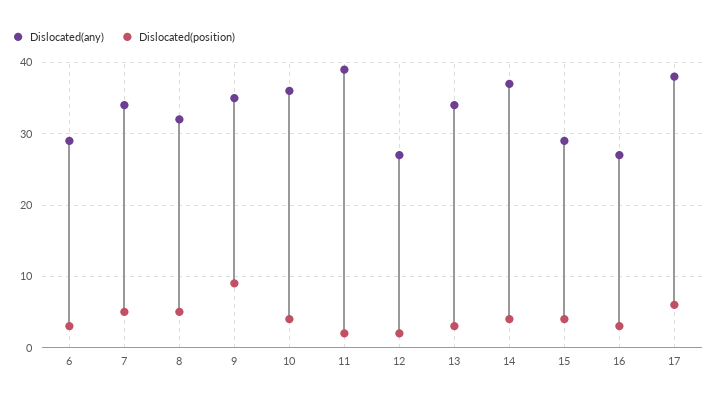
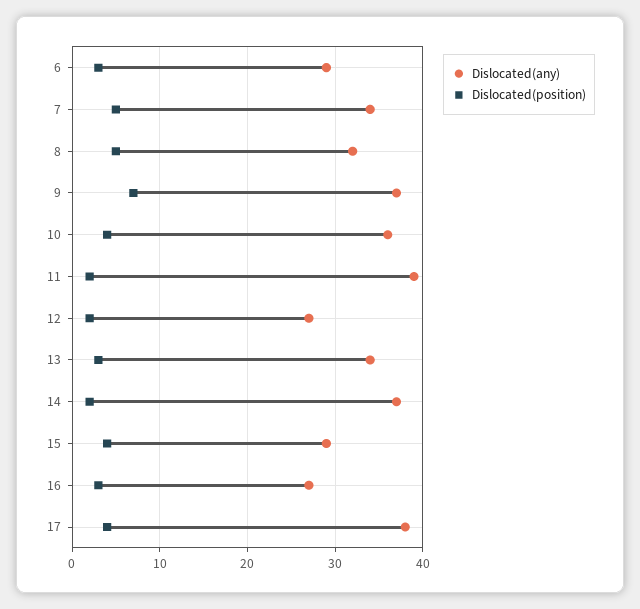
Dislocated(any), 9: 35 -> 37
Dislocated(position), 9: 9 -> 7
Dislocated(position), 14: 4 -> 2
Dislocated(position), 17: 6 -> 4

